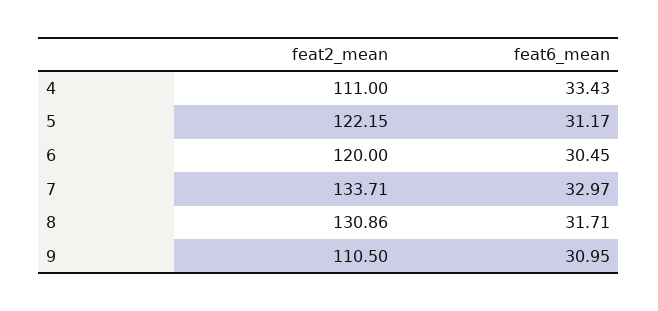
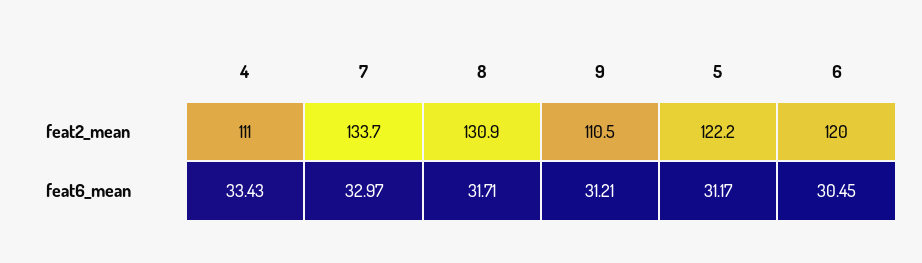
feat6_mean, 9: 30.95 -> 31.21

